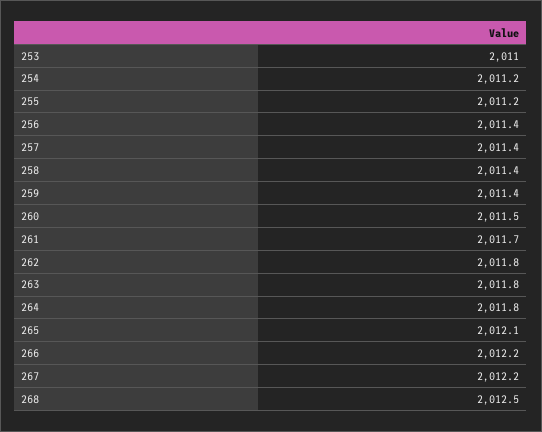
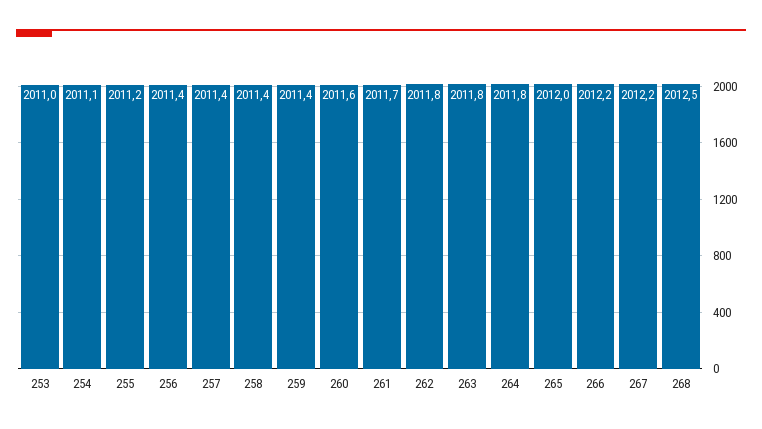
254: 2011.2 -> 2011.1
260: 2011.5 -> 2011.6
265: 2012.1 -> 2012

